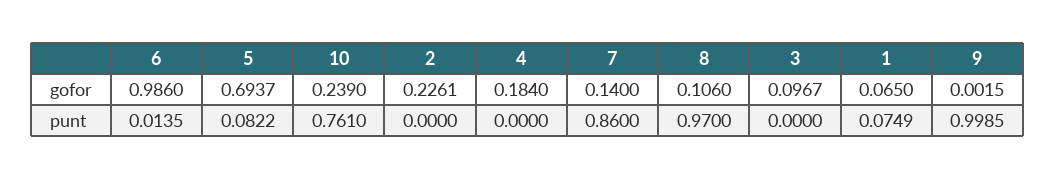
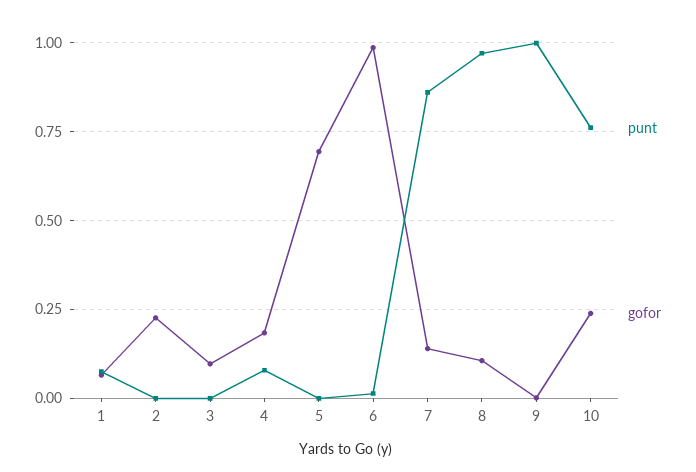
punt, 5: 0.0822 -> 0
punt, 4: 0 -> 0.075

